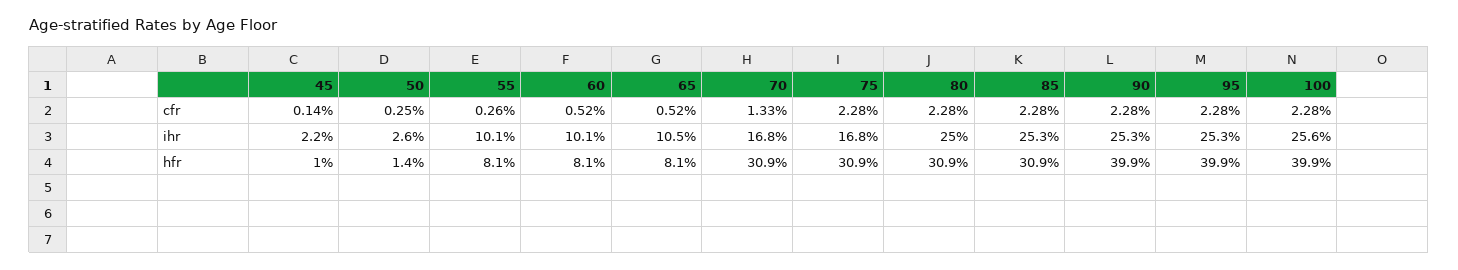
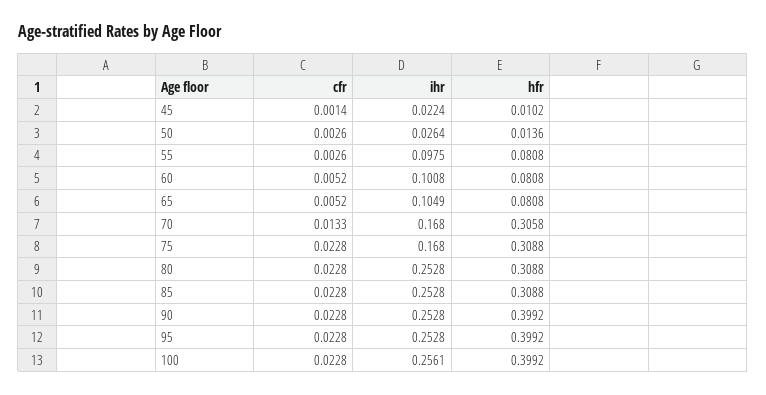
50, cfr: 0.0025 -> 0.0026
55, ihr: 0.101 -> 0.0975
80, ihr: 0.25 -> 0.2528
70, hfr: 0.309 -> 0.3058

